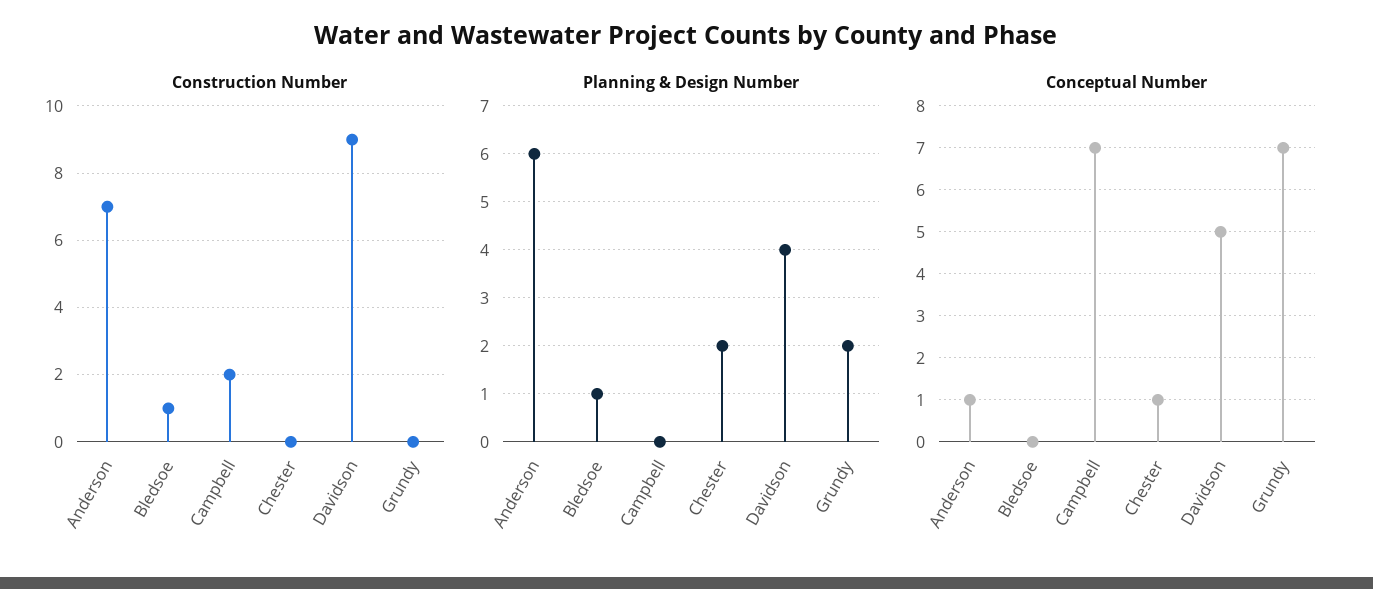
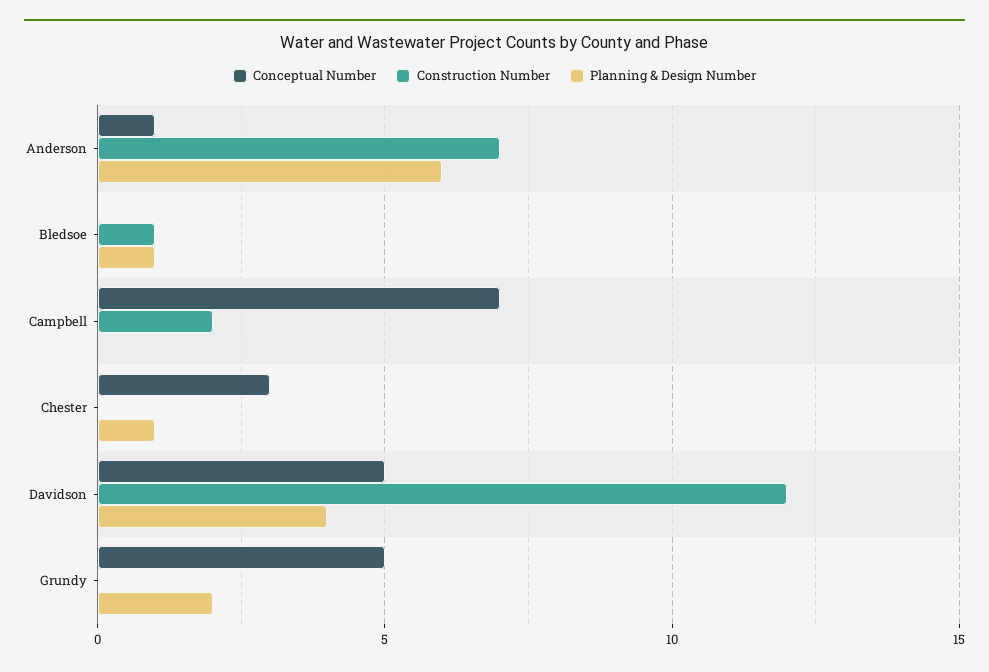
Construction Number, Davidson: 9 -> 12
Planning & Design Number, Chester: 2 -> 1
Conceptual Number, Chester: 1 -> 3
Conceptual Number, Grundy: 7 -> 5

